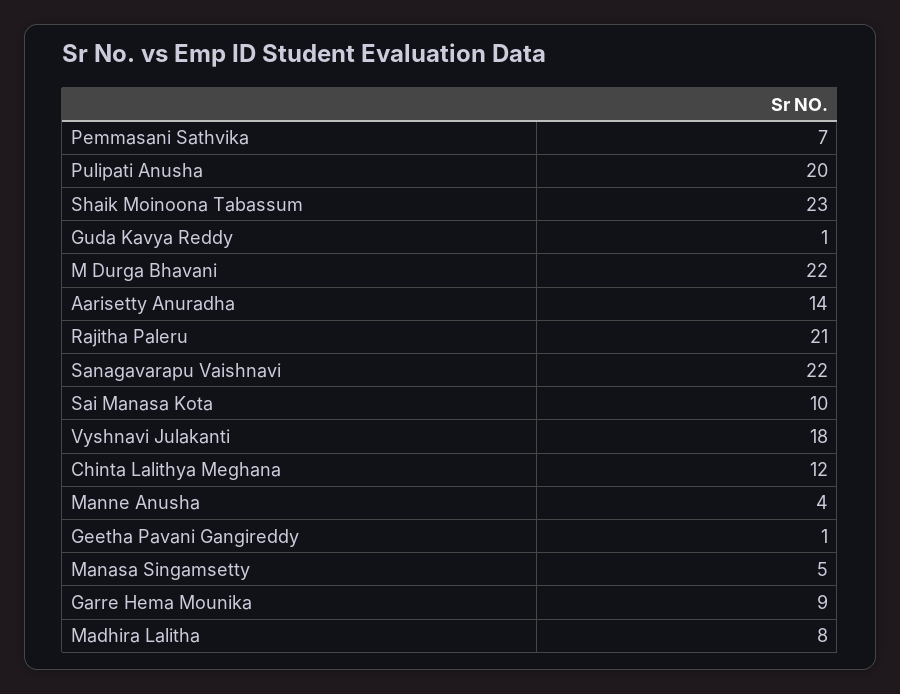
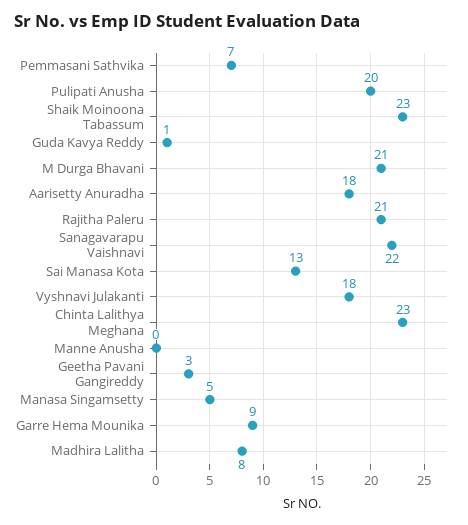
M Durga Bhavani: 22 -> 21
Aarisetty Anuradha: 14 -> 18
Sai Manasa Kota: 10 -> 13
Chinta Lalithya Meghana: 12 -> 23
Manne Anusha: 4 -> 0
Geetha Pavani Gangireddy: 1 -> 3

